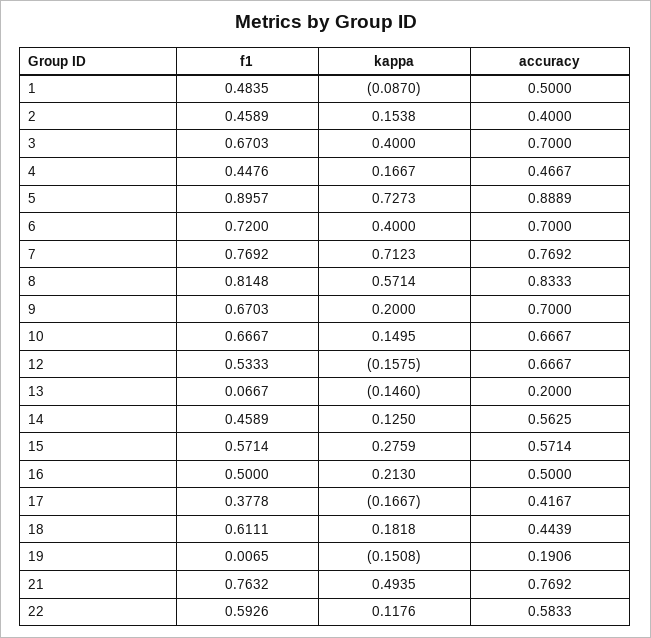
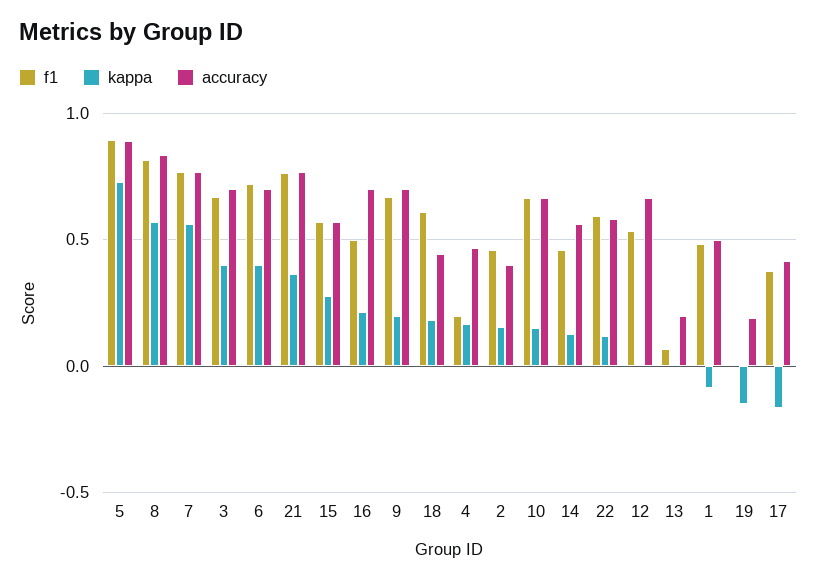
f1, 4: 0.4476 -> 0.2
kappa, 7: 0.7123 -> 0.55
kappa, 12: -0.1575 -> 0
kappa, 13: -0.146 -> 0
accuracy, 16: 0.5 -> 0.7
kappa, 21: 0.4935 -> 0.35

